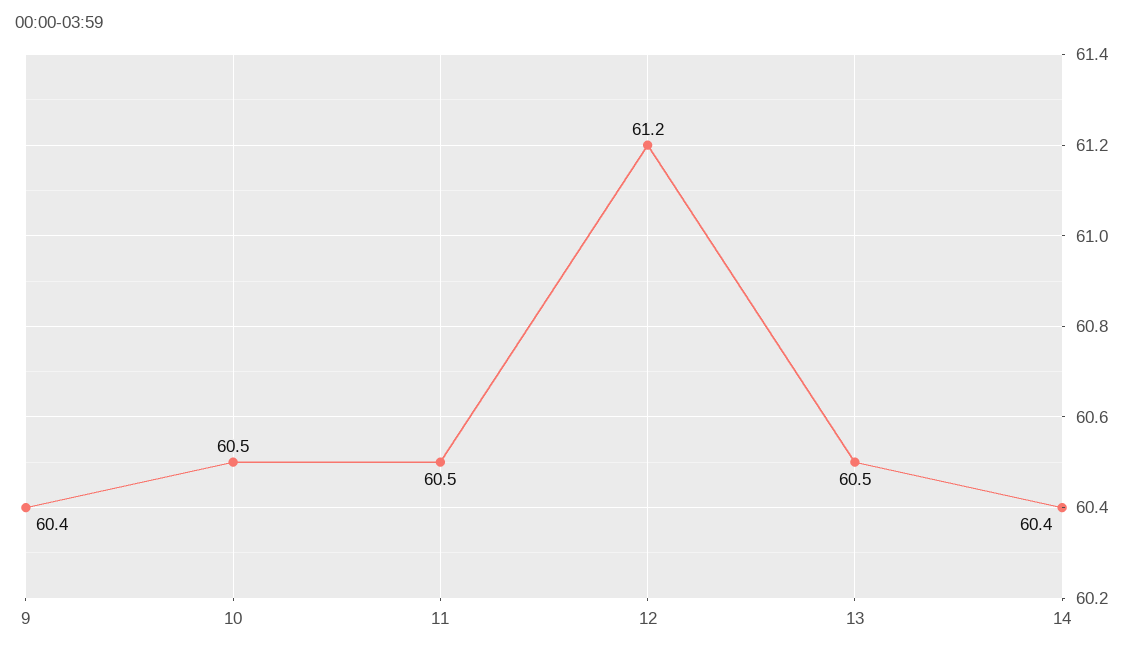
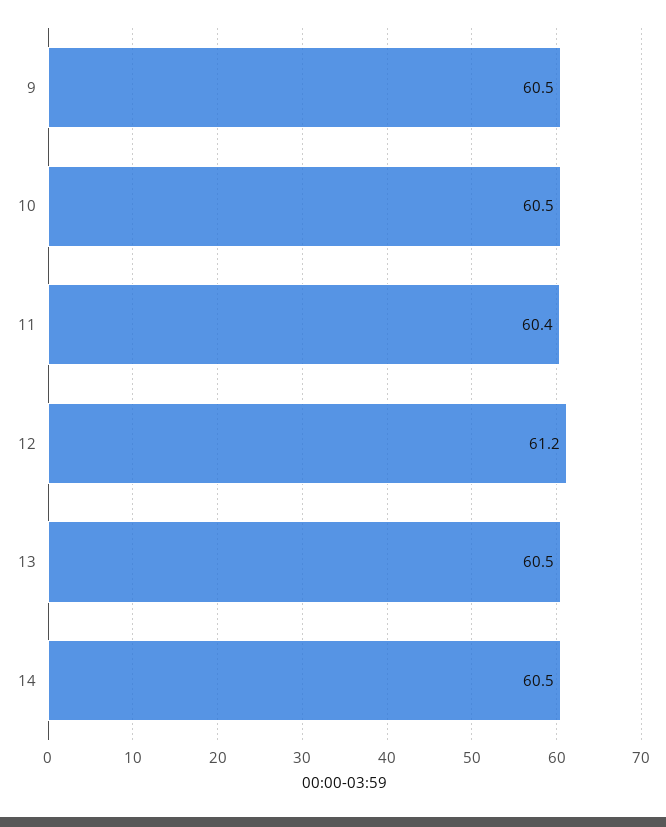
9: 60.4 -> 60.5
11: 60.5 -> 60.4
14: 60.4 -> 60.5

